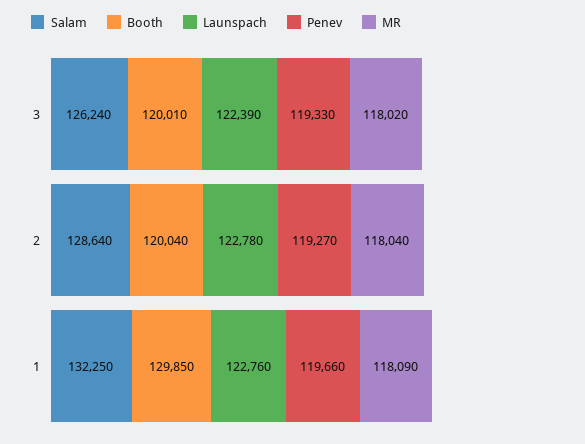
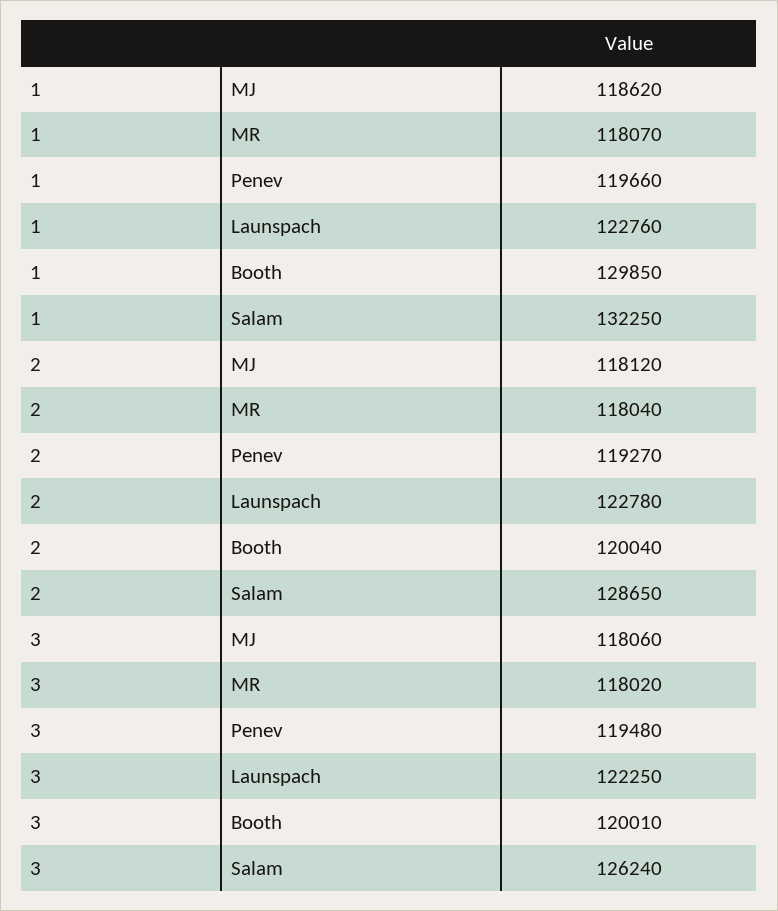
Launspach, 3: 122390 -> 122250
Penev, 3: 119330 -> 119480
Salam, 2: 128640 -> 128650
MR, 1: 118090 -> 118070
MJ, 1: none -> 118620
MJ, 2: none -> 118120
MJ, 3: none -> 118060

